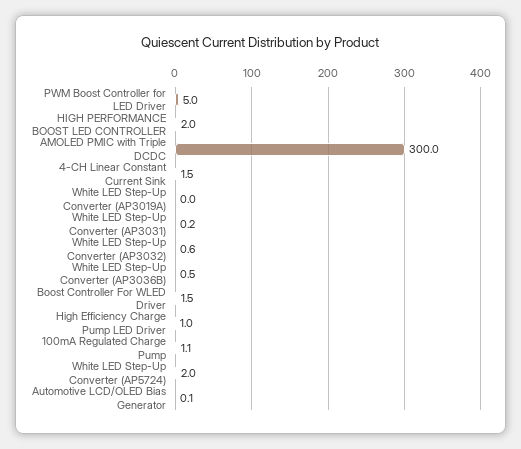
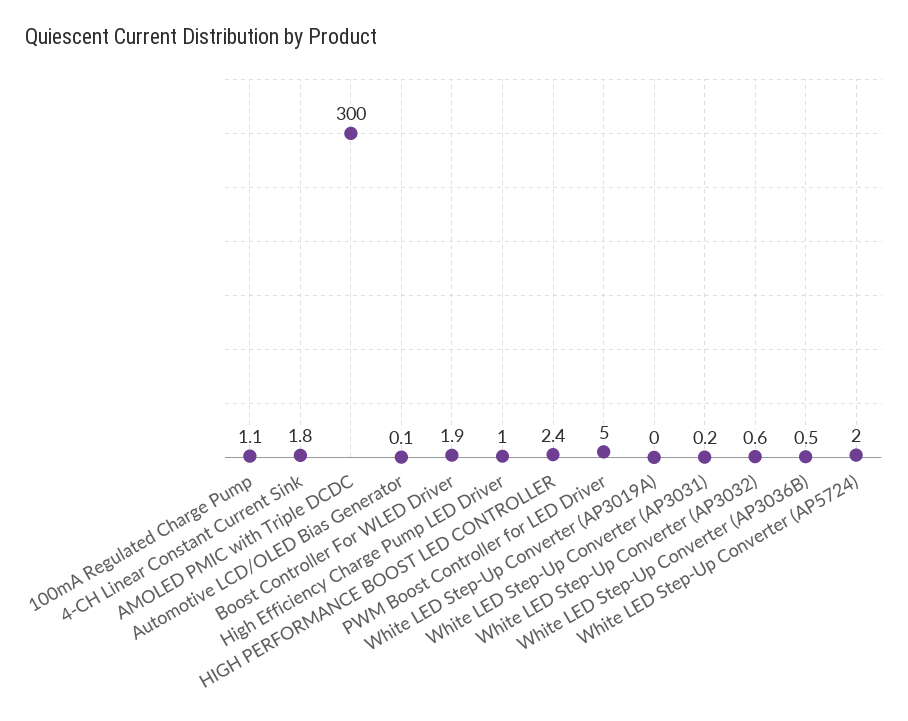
HIGH PERFORMANCE BOOST LED CONTROLLER: 2 -> 2.4
4-CH Linear Constant Current Sink: 1.5 -> 1.8
Boost Controller For WLED Driver: 1.5 -> 1.9

